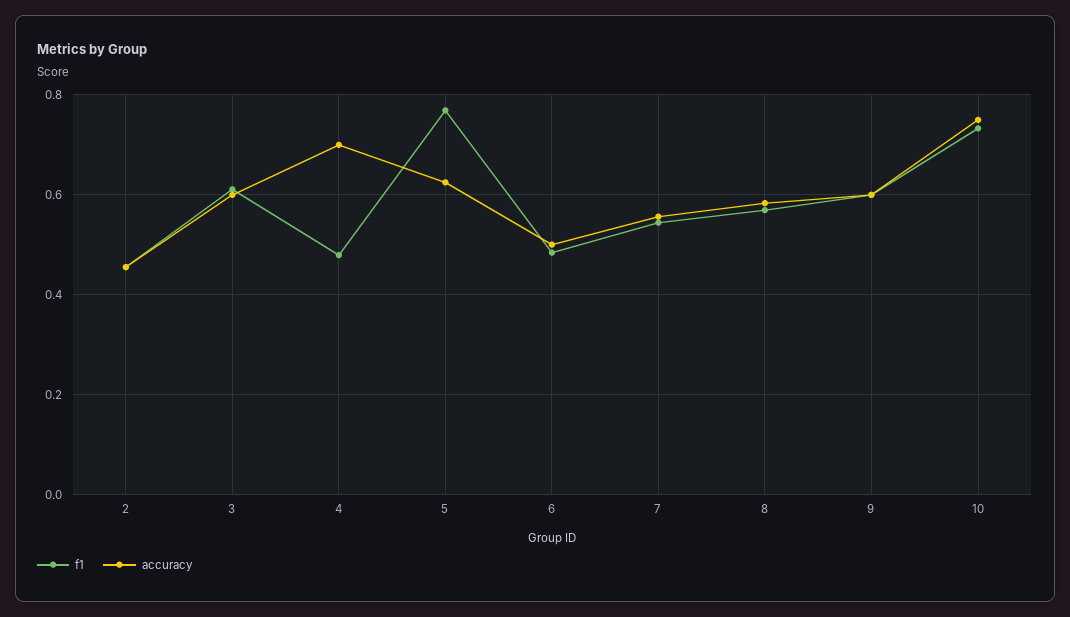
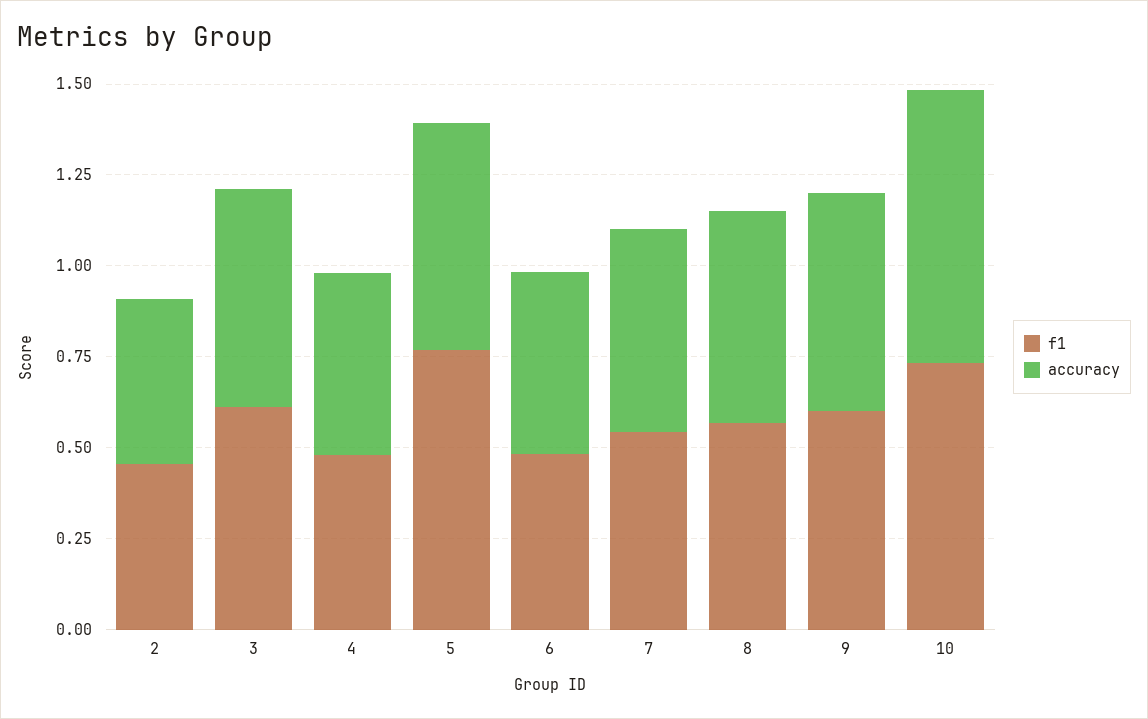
accuracy, 4: 0.7 -> 0.5

